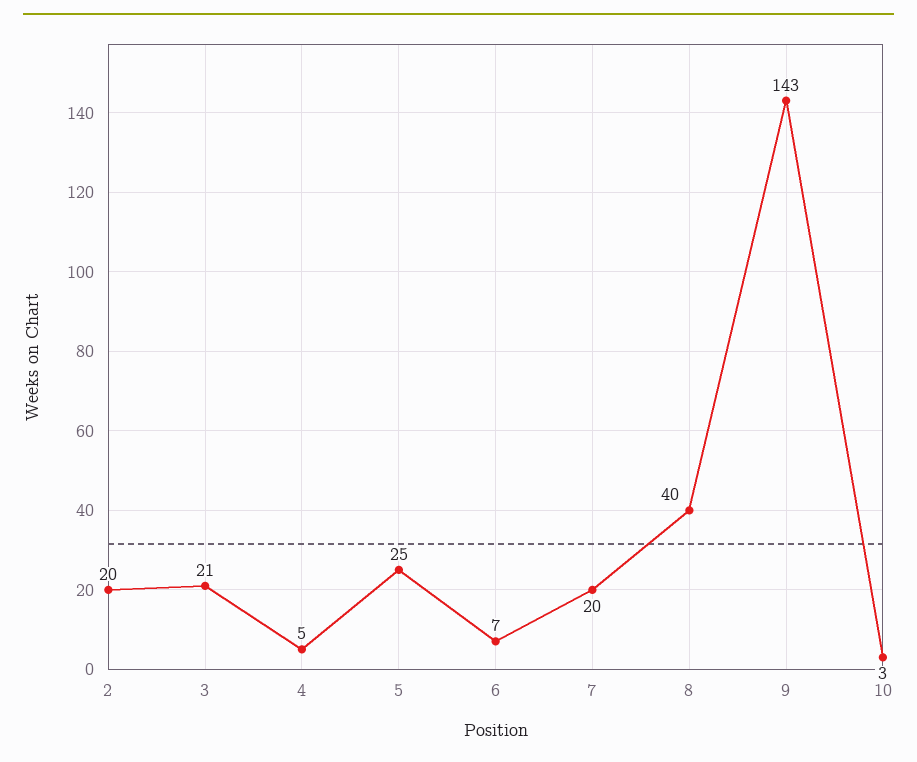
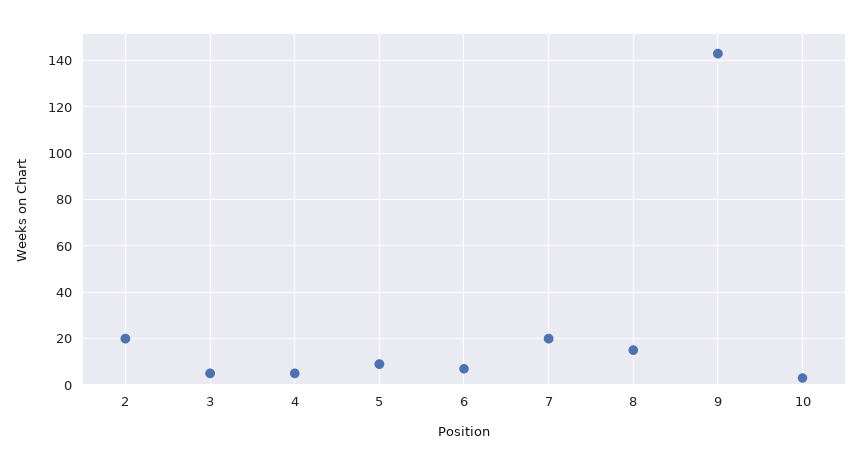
3: 21 -> 5
5: 25 -> 10
8: 40 -> 15

